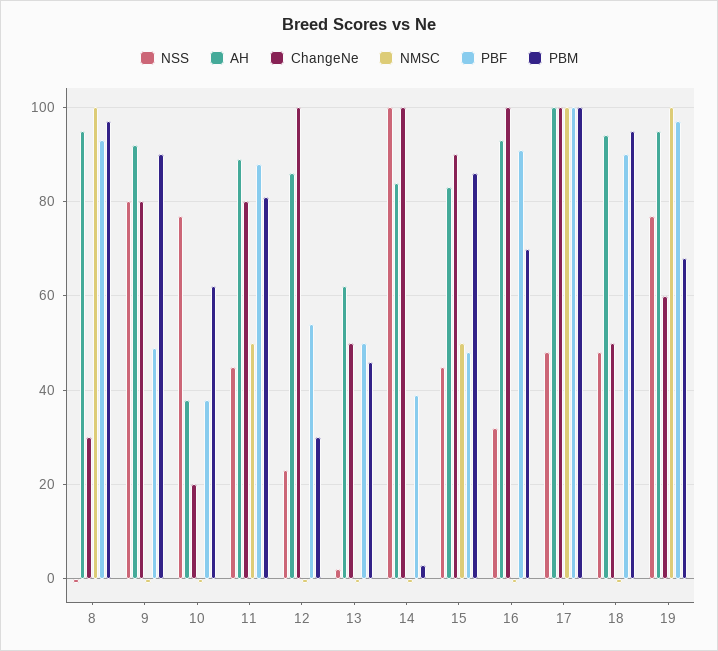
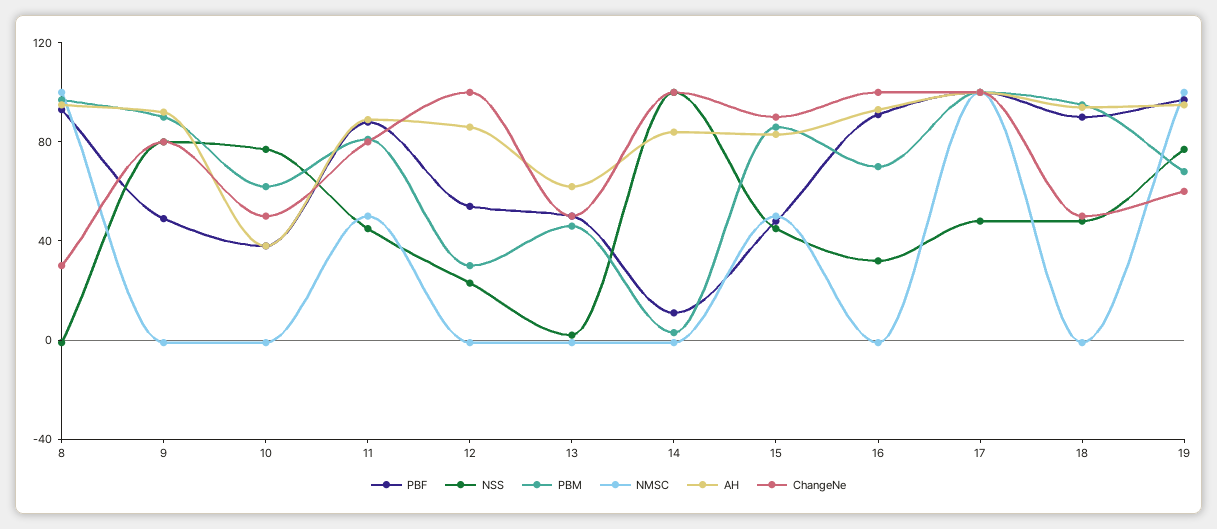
ChangeNe, 10: 20 -> 50
PBF, 14: 40 -> 10

